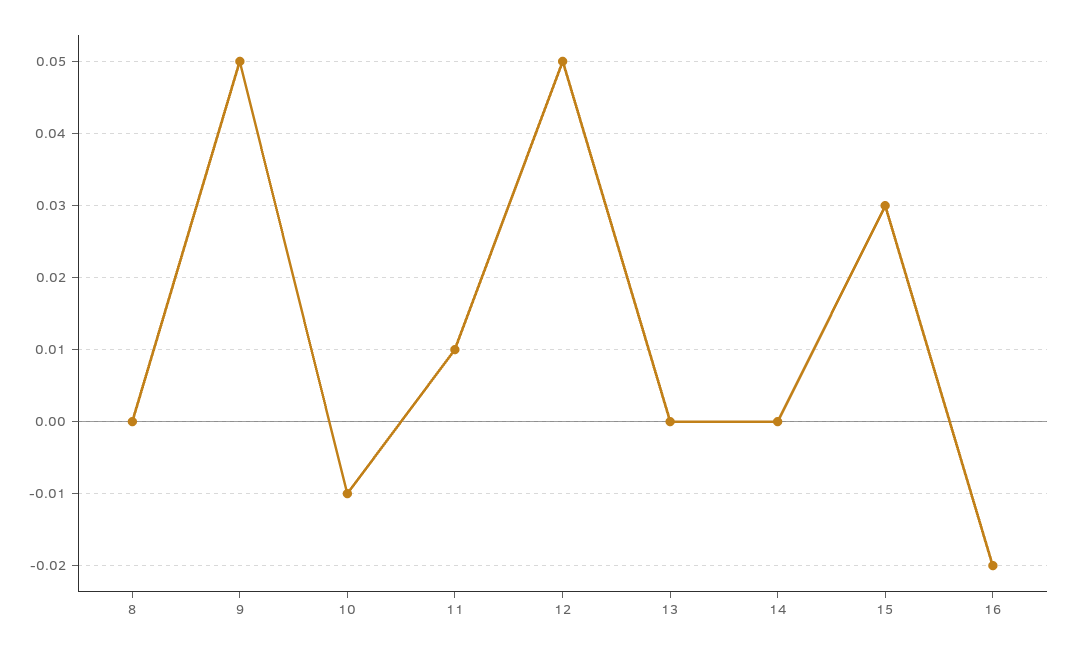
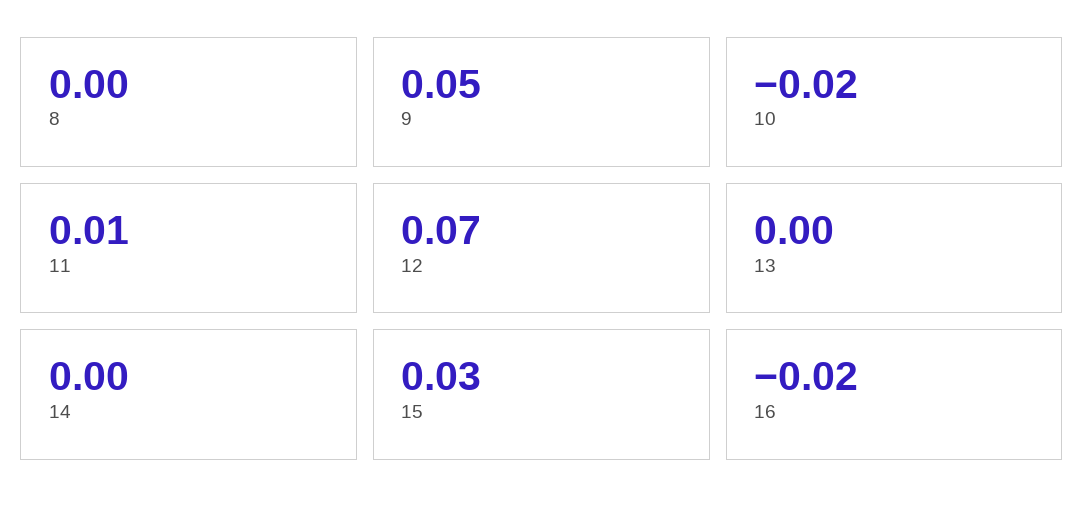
10: -0.01 -> -0.02
12: 0.05 -> 0.07

